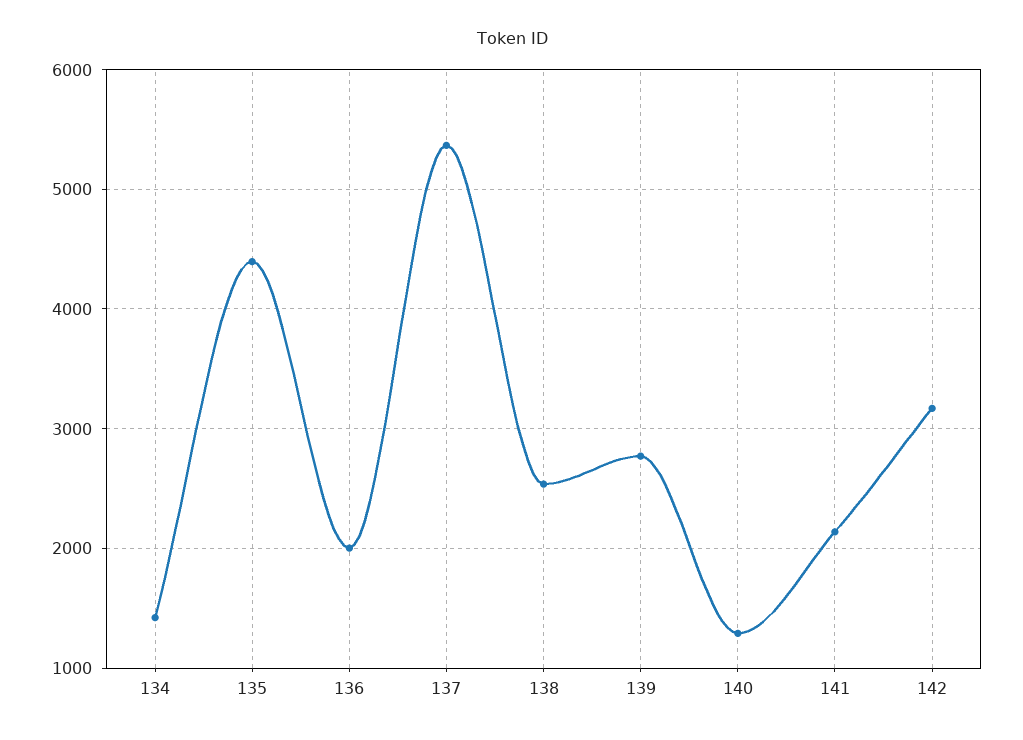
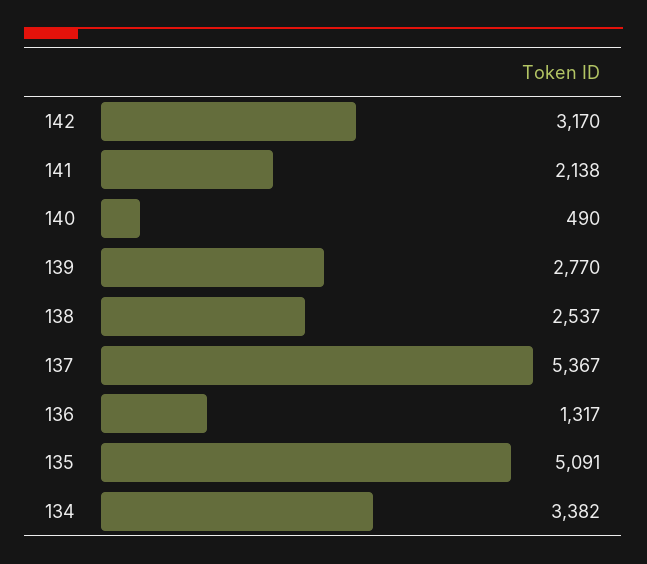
134: 1400 -> 3382
135: 4400 -> 5091
136: 2000 -> 1317
140: 1300 -> 490

